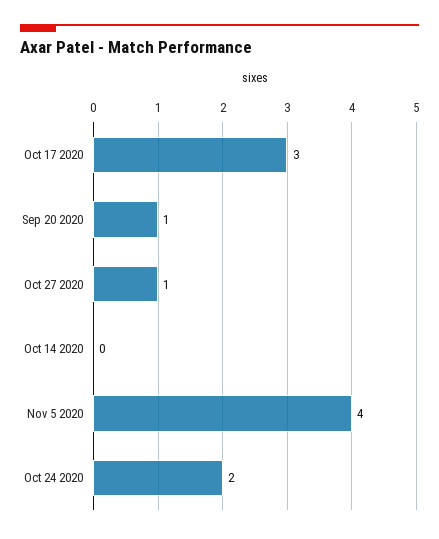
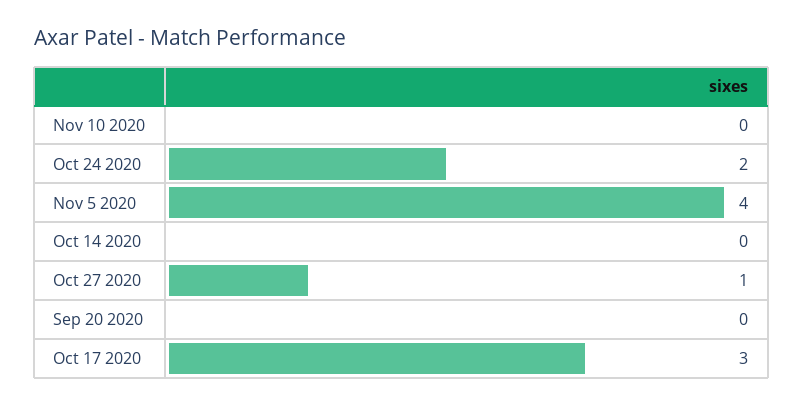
Sep 20 2020: 1 -> 0
Nov 10 2020: none -> 0

